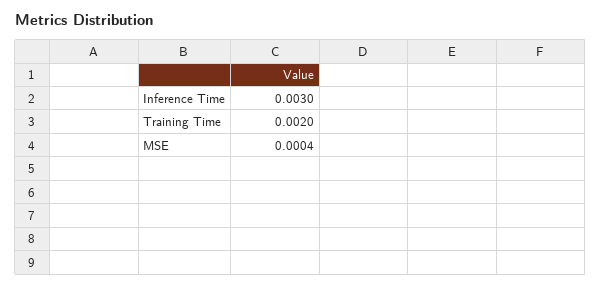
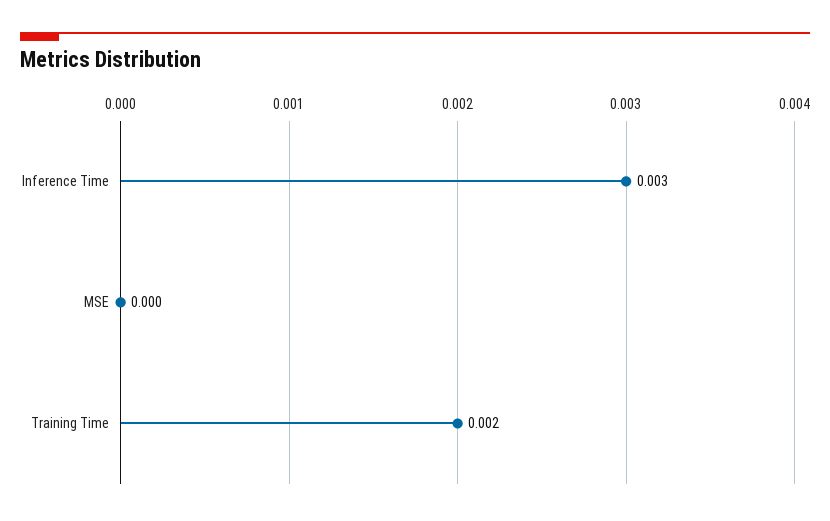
MSE: 0.0004 -> 0

